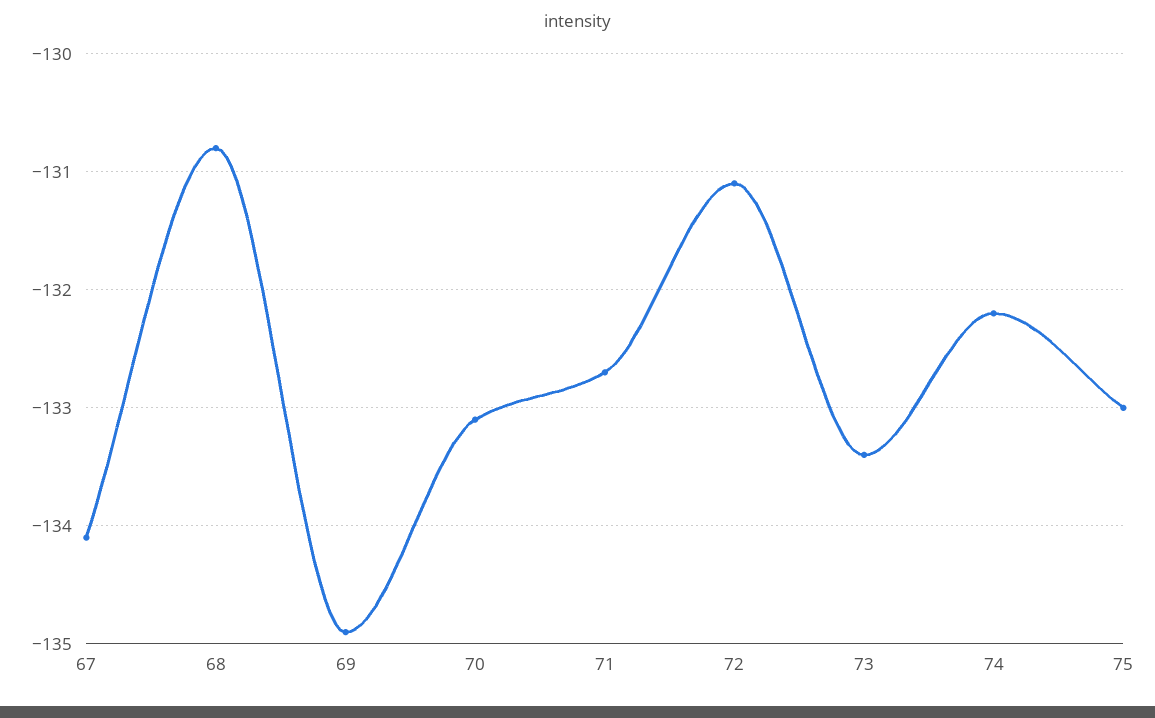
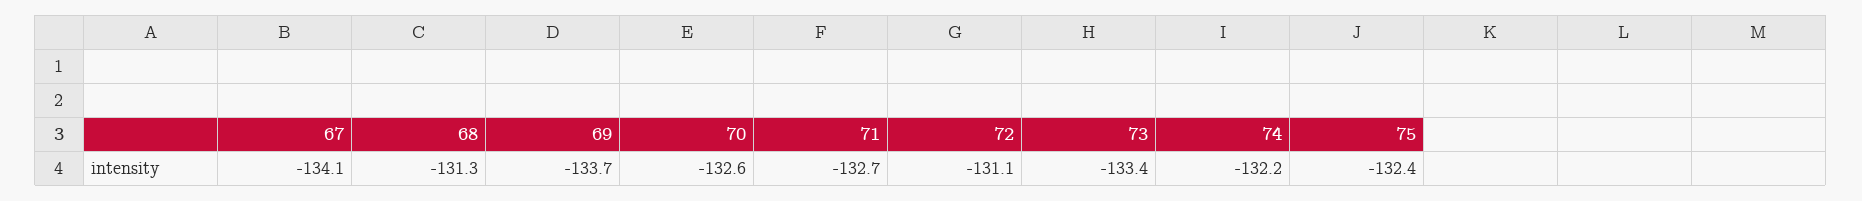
68: -130.8 -> -131.3
69: -134.9 -> -133.7
70: -133.1 -> -132.6
75: -133 -> -132.4

